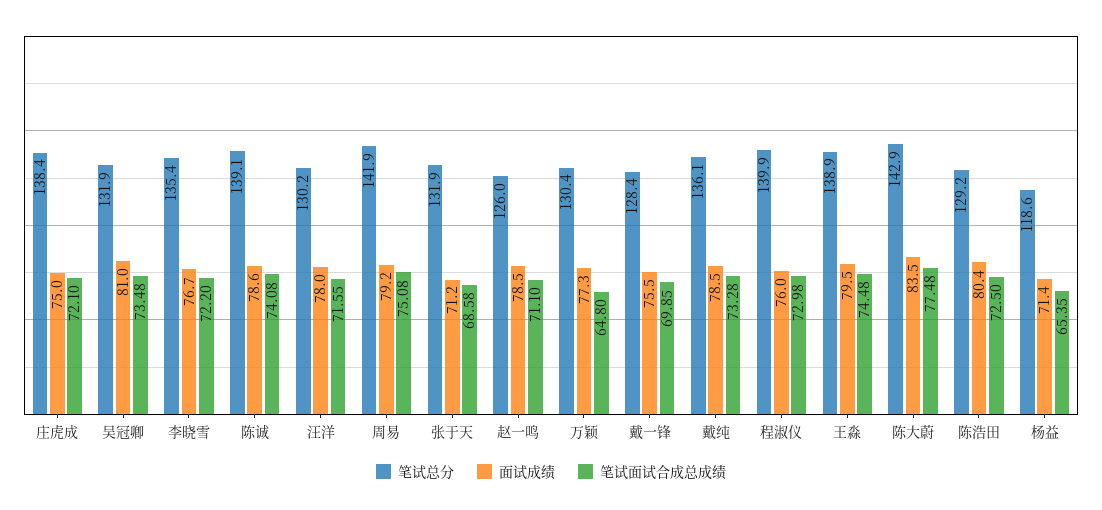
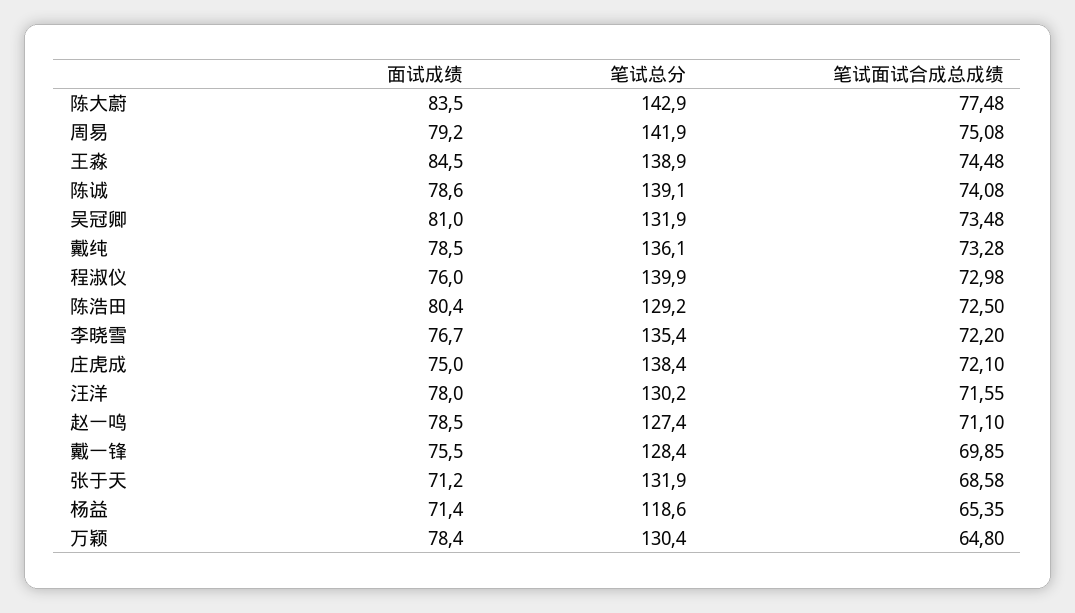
笔试总分, 赵一鸣: 126 -> 127.4
面试成绩, 万颖: 77.3 -> 78.4
面试成绩, 王淼: 79.5 -> 84.5

